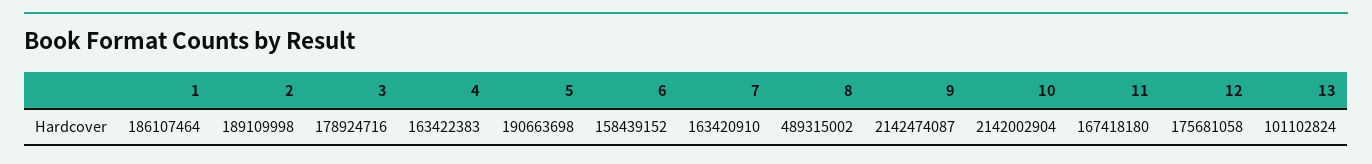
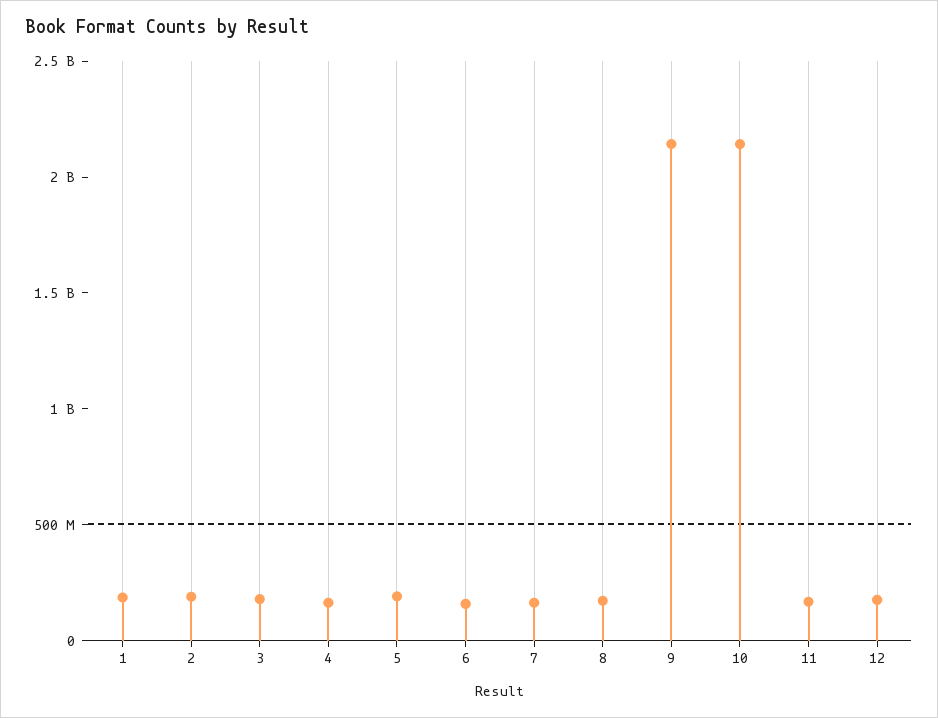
8: 489315002 -> 200000000
13: 101102824 -> none

